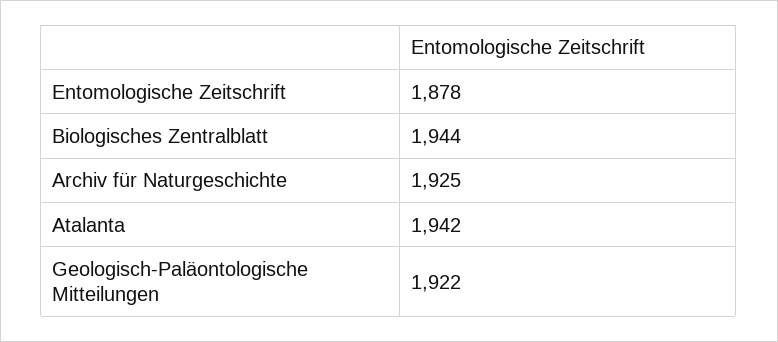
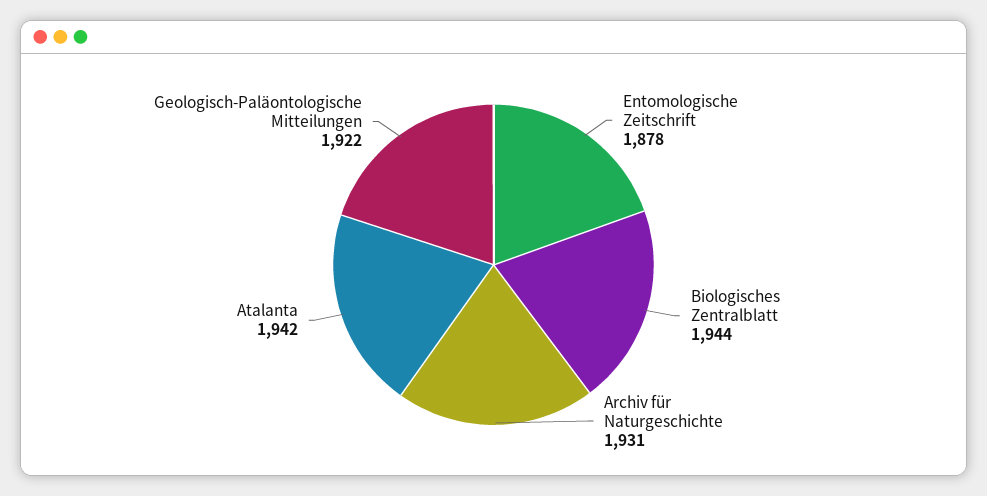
Archiv für Naturgeschichte: 1925 -> 1931

